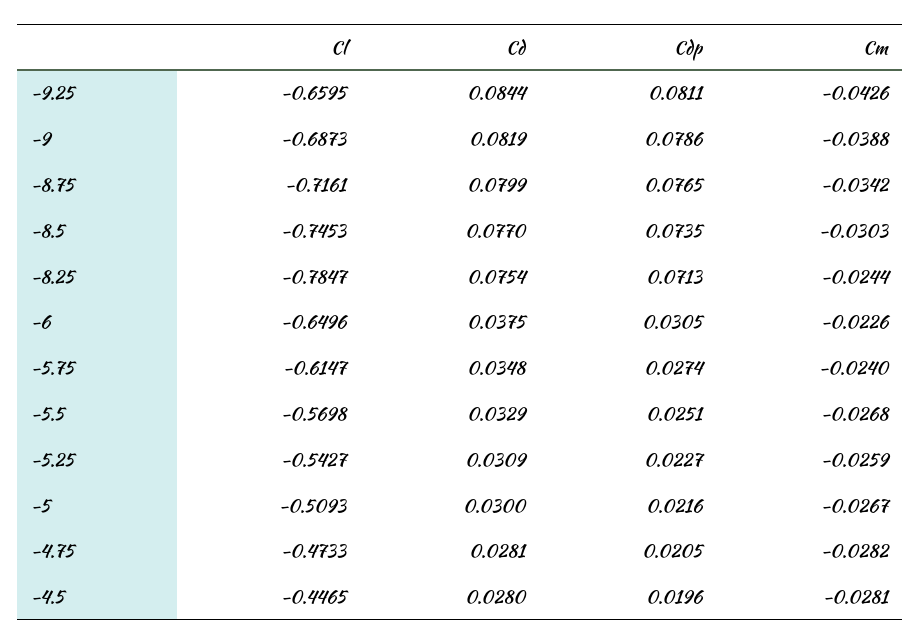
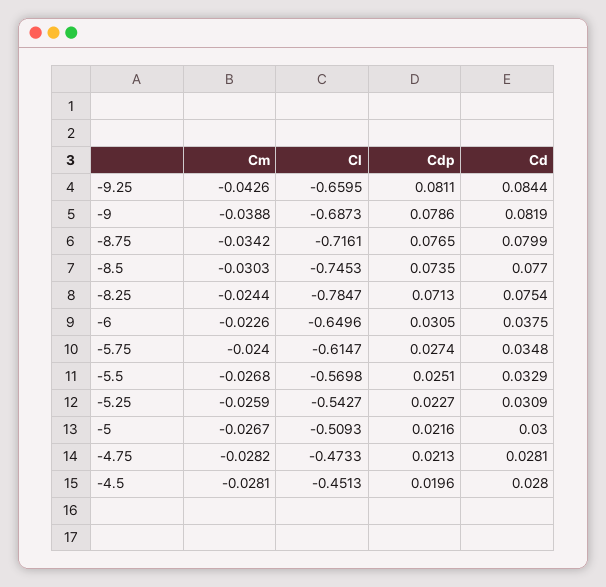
Cdp, -4.75: 0.0205 -> 0.0213
Cl, -4.5: -0.4465 -> -0.4513

